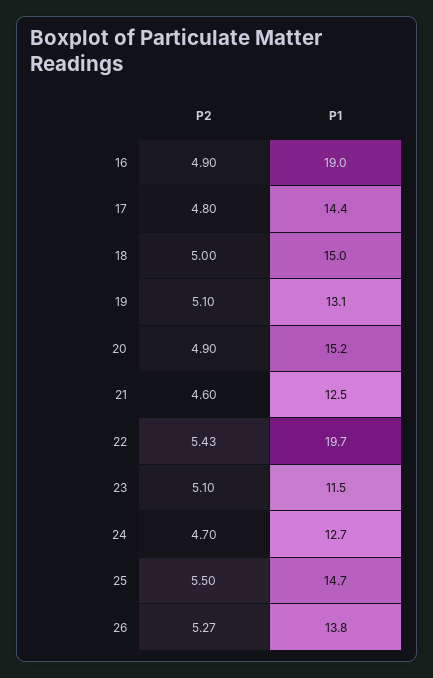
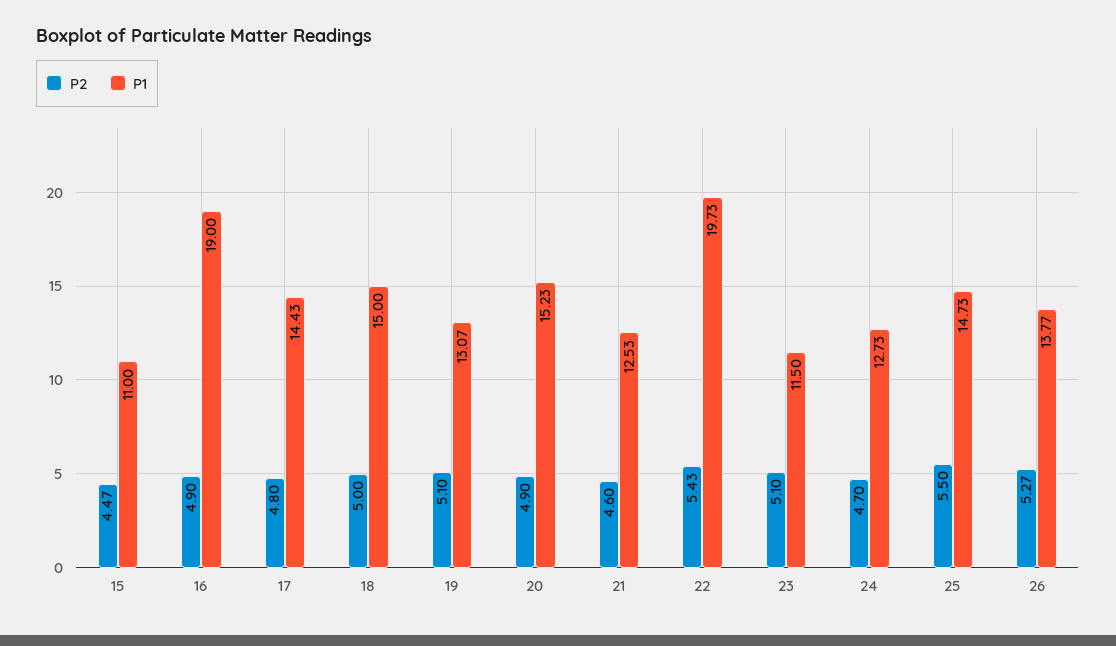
P2, 15: none -> 4.47
P1, 15: none -> 11

